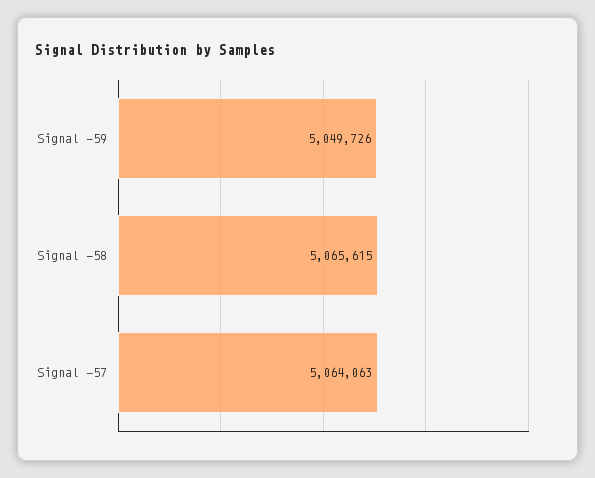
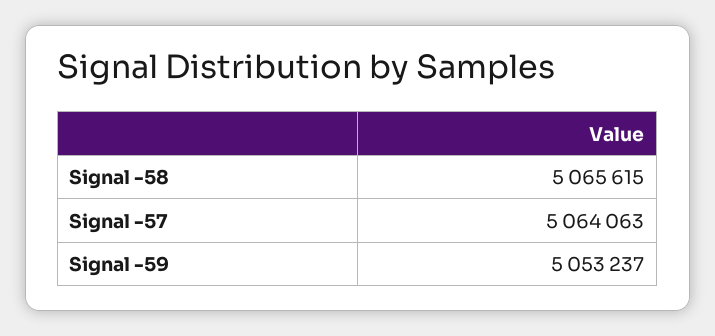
Signal -59: 5049726 -> 5053237

